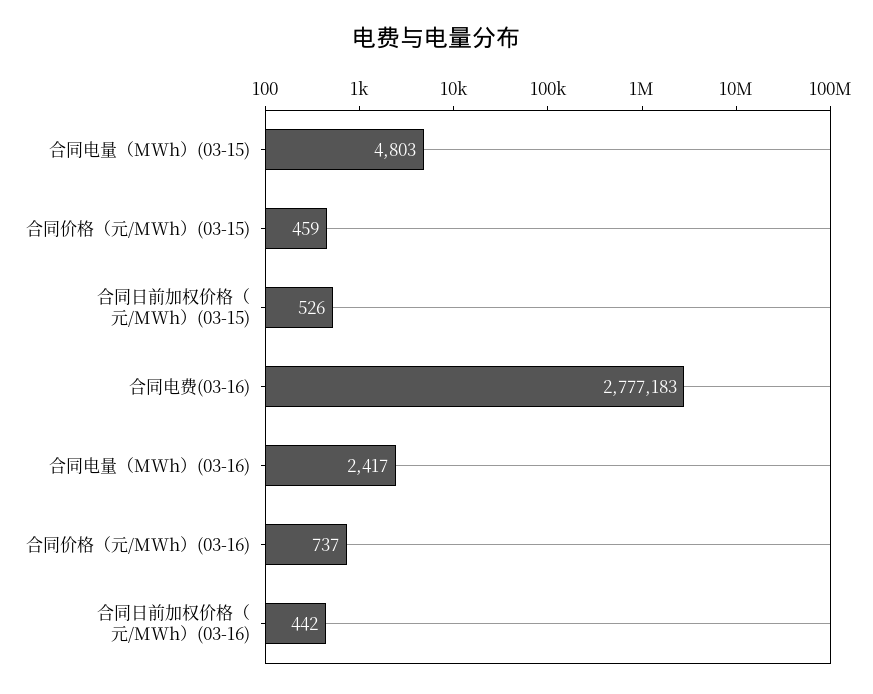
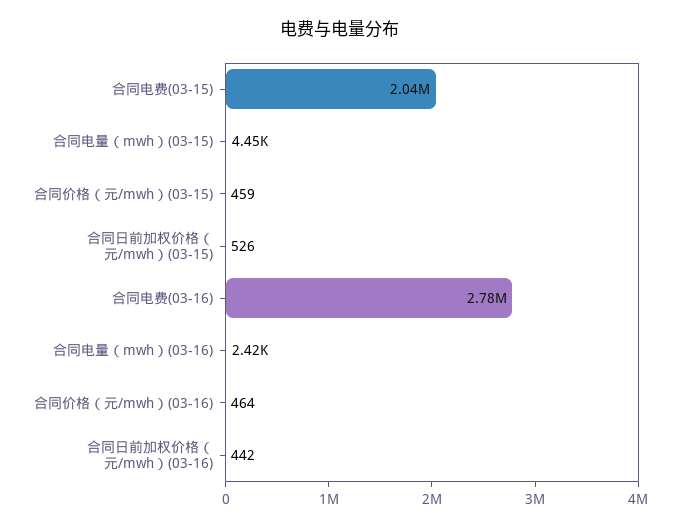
合同电量（MWh）(03-15): 4803 -> 4450
合同价格（元/MWh）(03-16): 737 -> 464
合同电费(03-15): none -> 2040000

